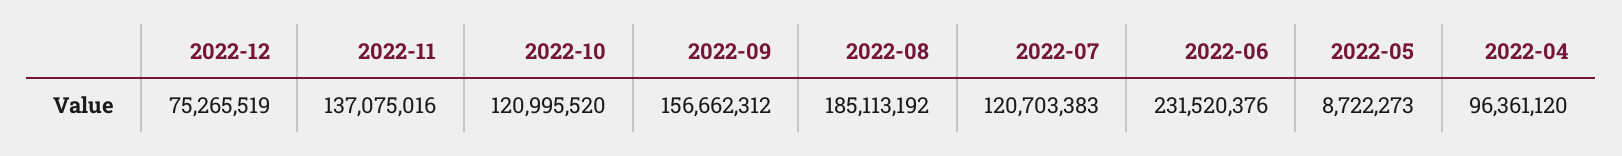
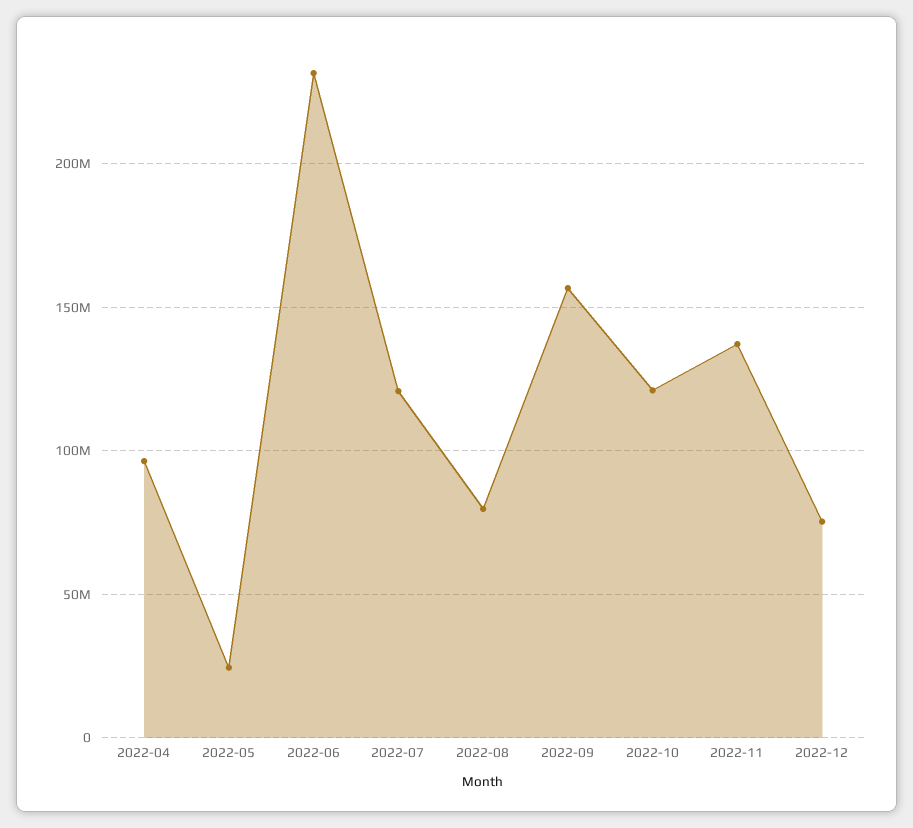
2022-08: 185113192 -> 80000000
2022-05: 8722273 -> 25000000

